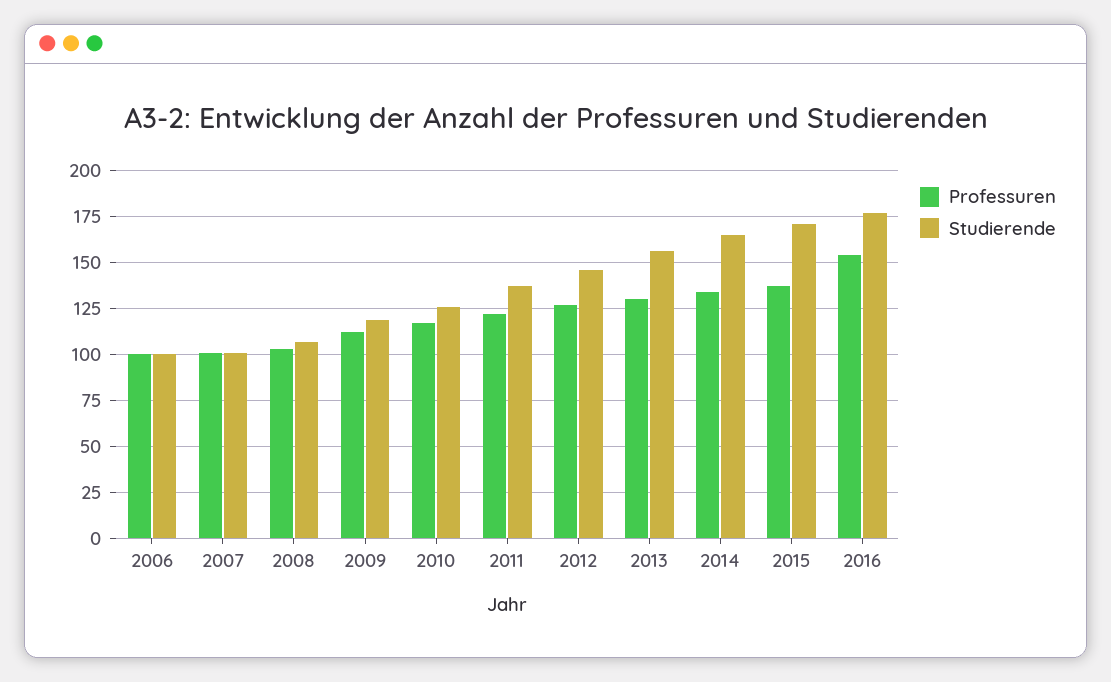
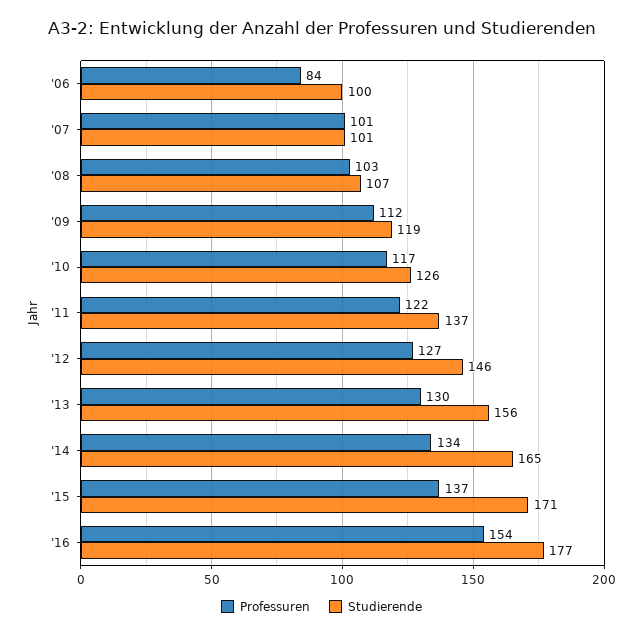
Professuren, 2006: 100 -> 84

